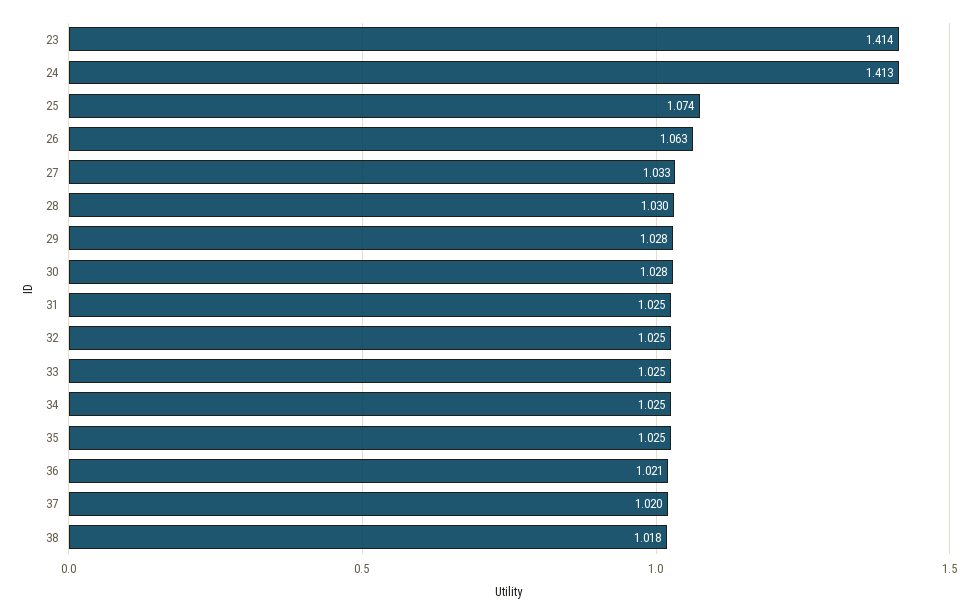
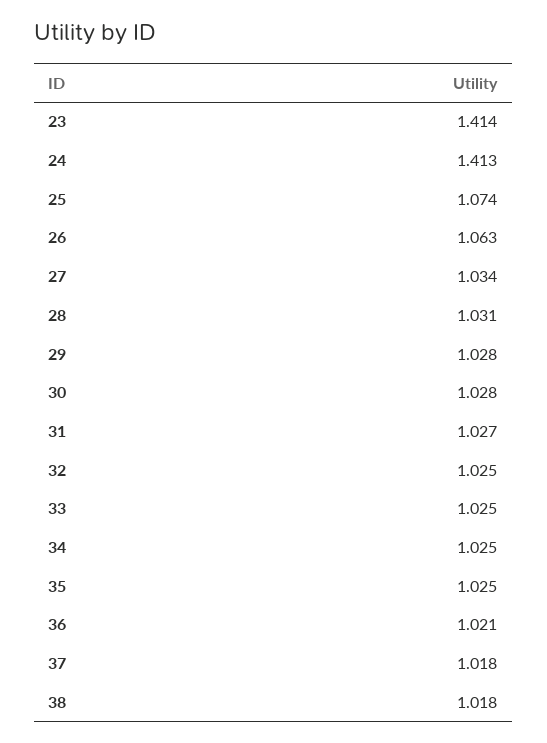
27: 1.033 -> 1.034
28: 1.03 -> 1.031
31: 1.025 -> 1.027
37: 1.02 -> 1.018

